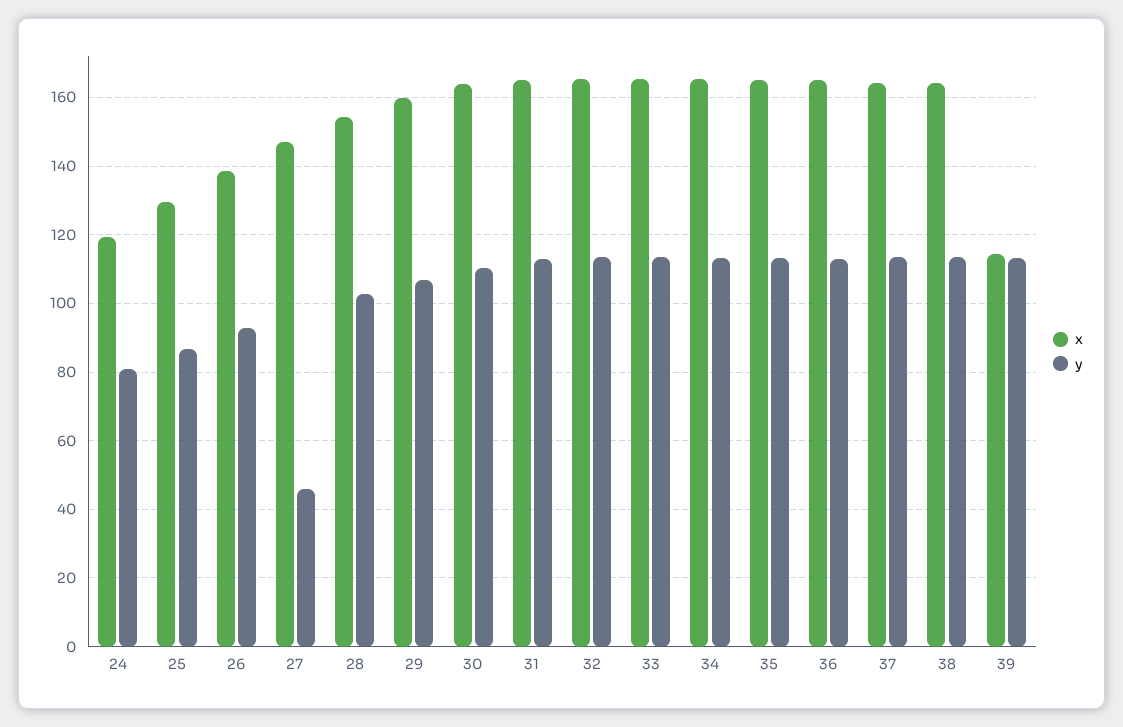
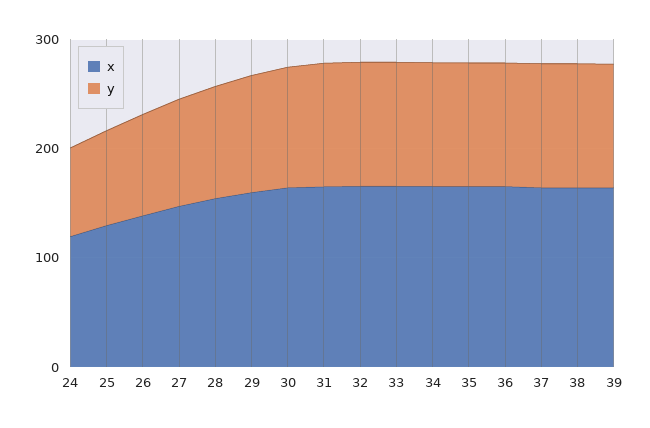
y, 27: 46 -> 100
x, 39: 114 -> 160

